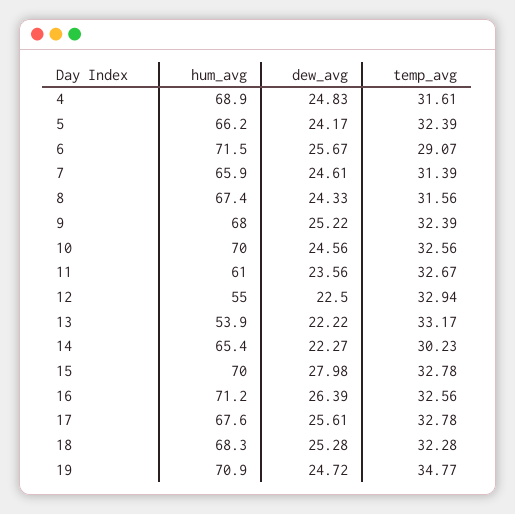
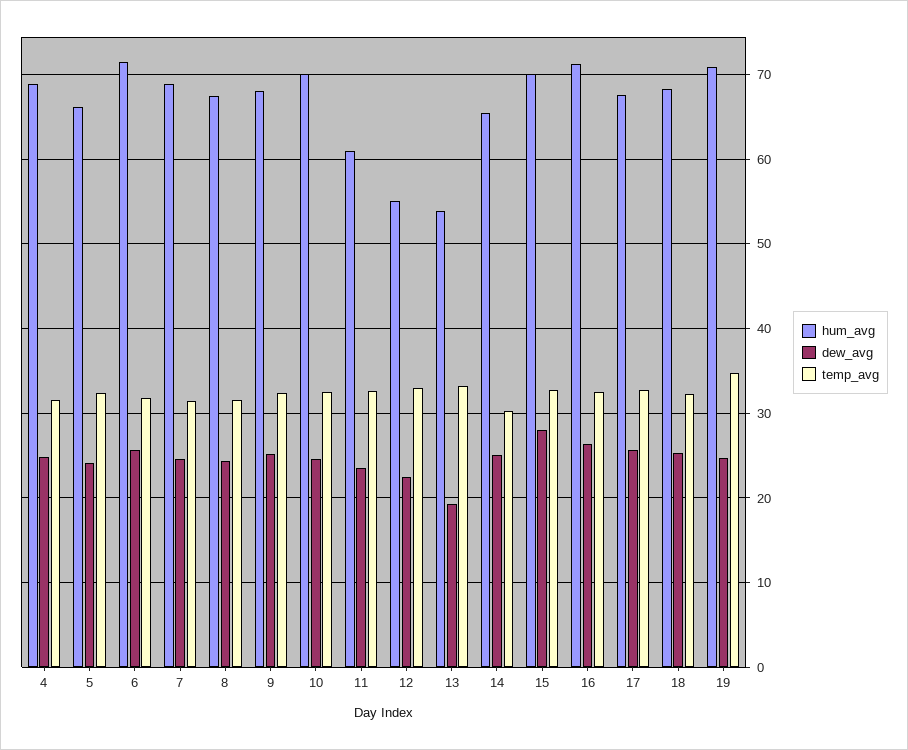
temp_avg, 6: 29.07 -> 32
hum_avg, 7: 65.9 -> 69
dew_avg, 13: 22.22 -> 19
dew_avg, 14: 22.27 -> 25

